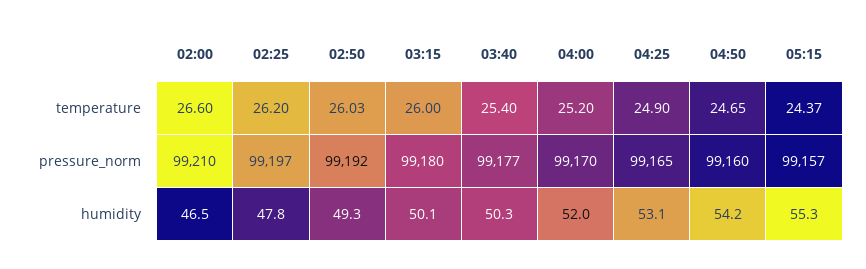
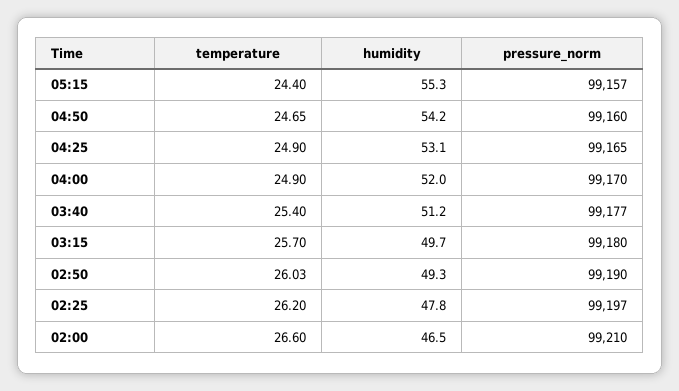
03:15, temperature: 26 -> 25.7
04:00, temperature: 25.2 -> 24.9
05:15, temperature: 24.37 -> 24.4
02:50, pressure_norm: 99192 -> 99190
03:15, humidity: 50.1 -> 49.7
03:40, humidity: 50.3 -> 51.2

